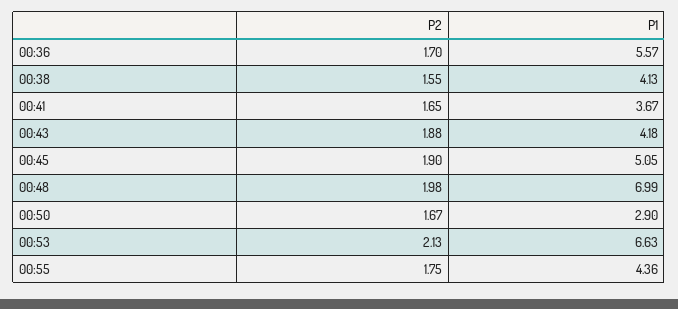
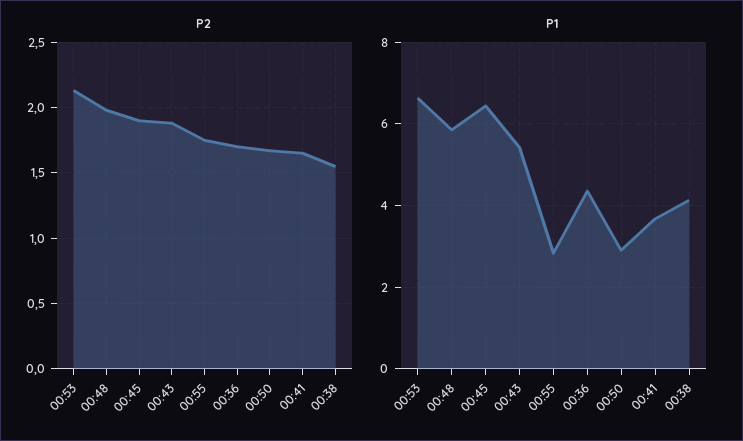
P1, 00:36: 5.57 -> 4.4
P1, 00:43: 4.18 -> 5.4
P1, 00:45: 5.05 -> 6.4
P1, 00:48: 6.99 -> 5.8
P1, 00:55: 4.36 -> 2.8

